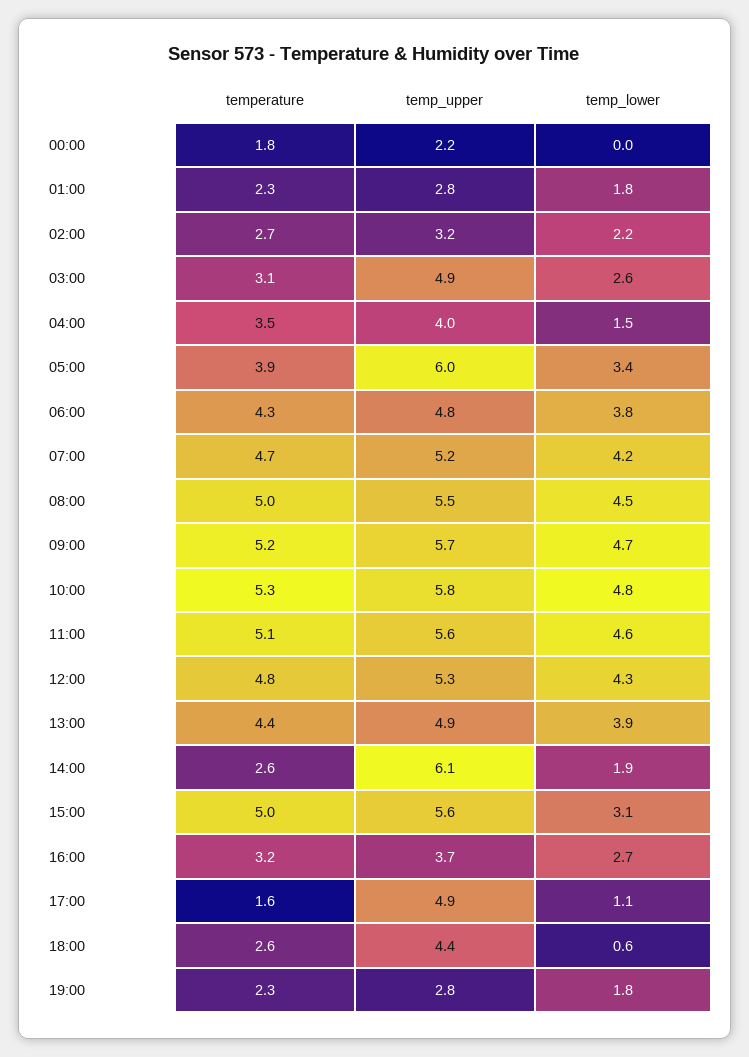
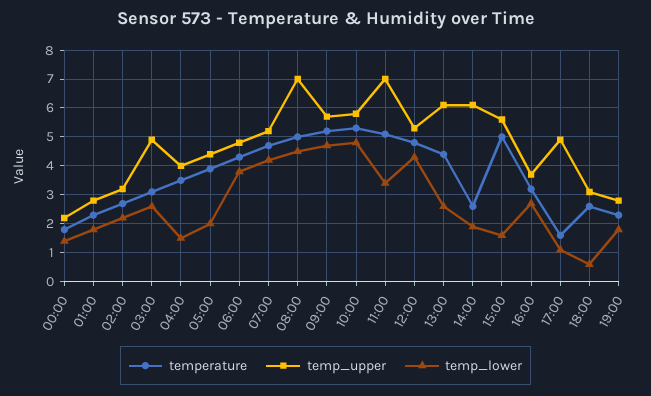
temp_lower, 00:00: 0 -> 1.5
temp_upper, 05:00: 6 -> 4.5
temp_lower, 05:00: 3.4 -> 2
temp_upper, 08:00: 5.5 -> 7
temp_upper, 11:00: 5.6 -> 7
temp_lower, 11:00: 4.6 -> 3.5
temp_upper, 13:00: 4.9 -> 6
temp_lower, 13:00: 3.9 -> 2.5
temp_lower, 15:00: 3.1 -> 1.5
temp_upper, 18:00: 4.4 -> 3

